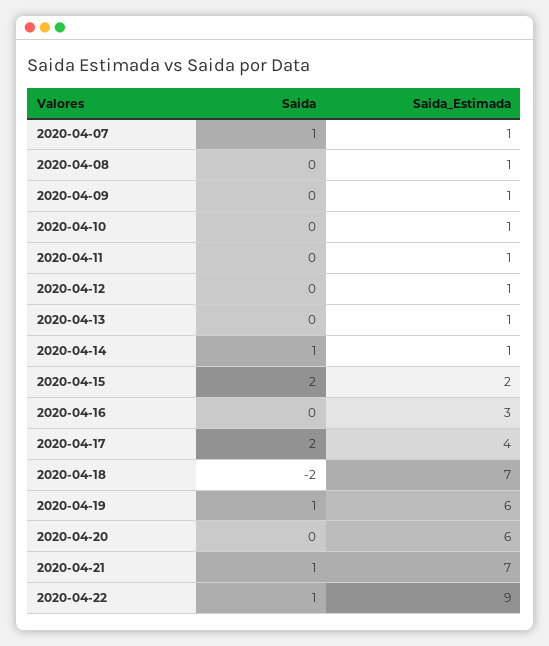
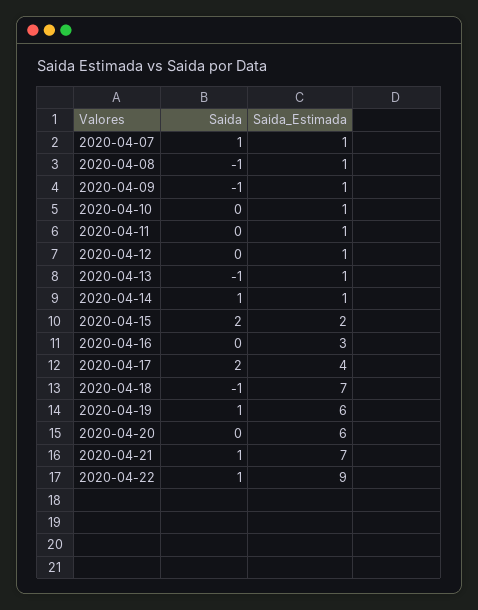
Saida, 2020-04-08: 0 -> -1
Saida, 2020-04-09: 0 -> -1
Saida, 2020-04-13: 0 -> -1
Saida, 2020-04-18: -2 -> -1

